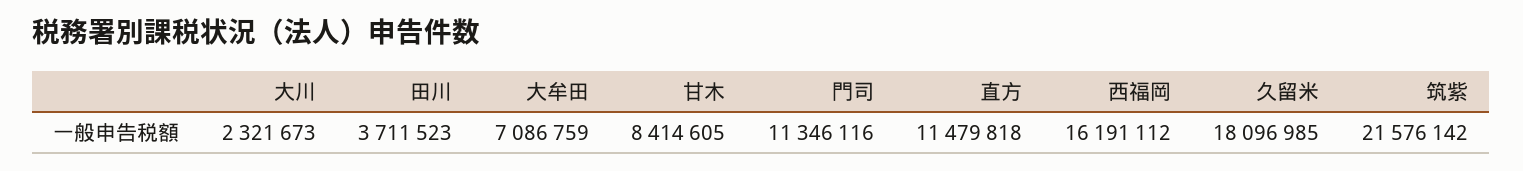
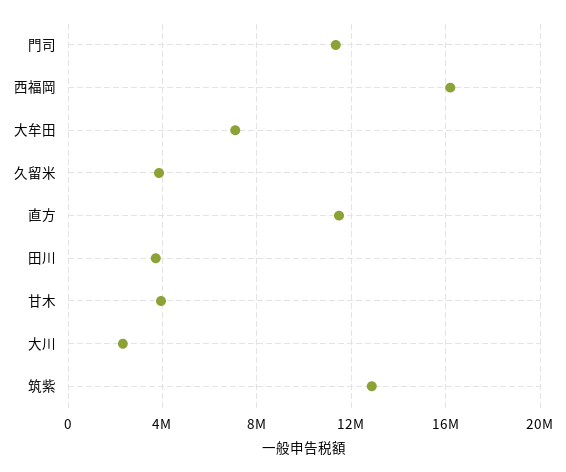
甘木: 8414605 -> 4000000
久留米: 18096985 -> 4000000
筑紫: 21576142 -> 13000000

